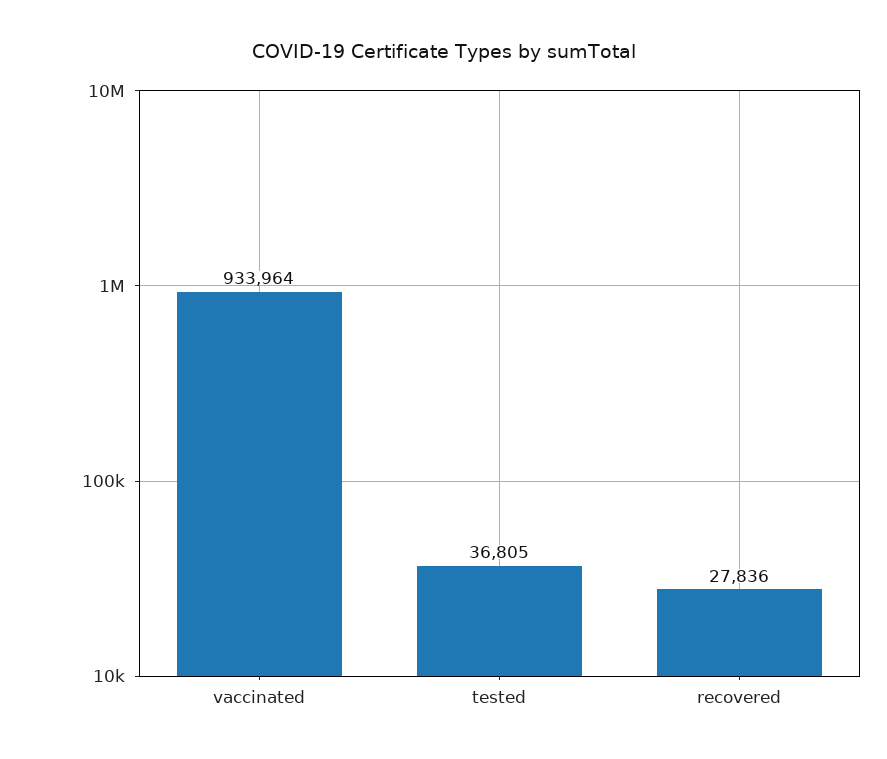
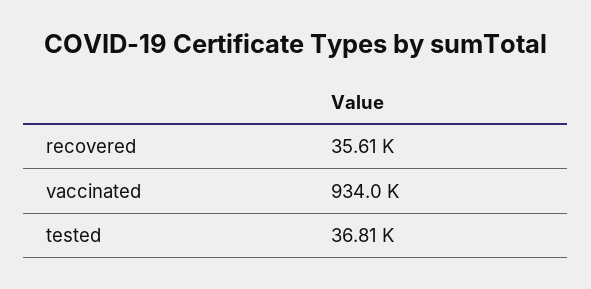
recovered: 27836 -> 35610

